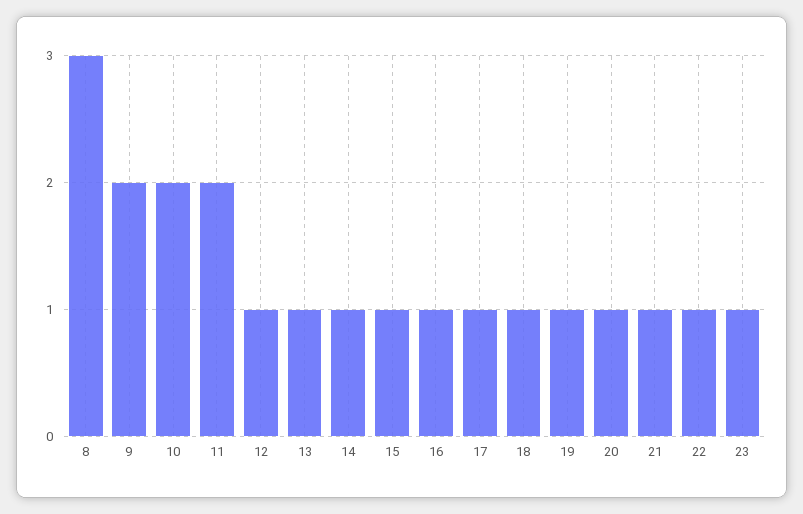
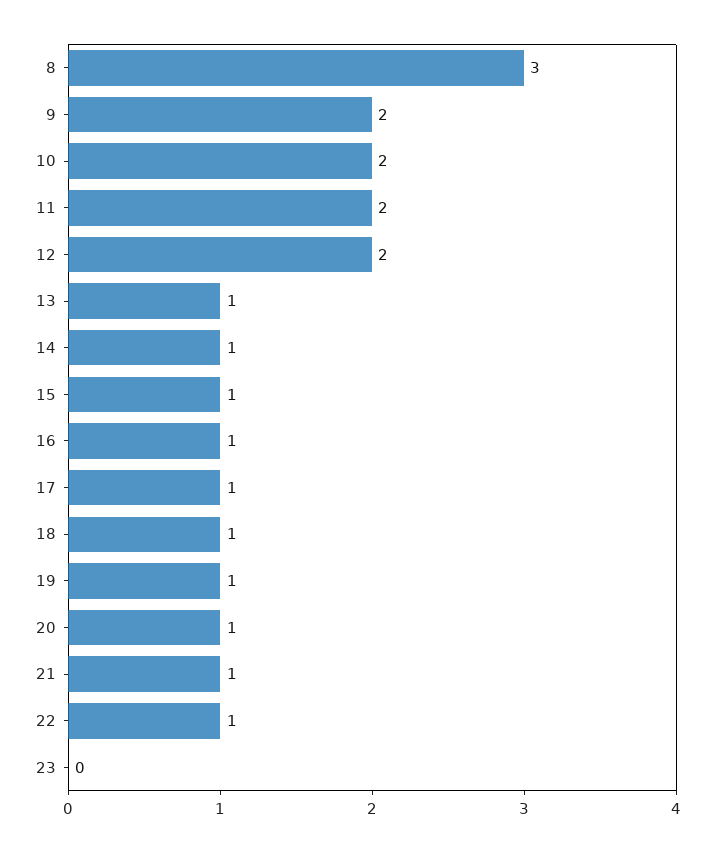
12: 1 -> 2
23: 1 -> 0

